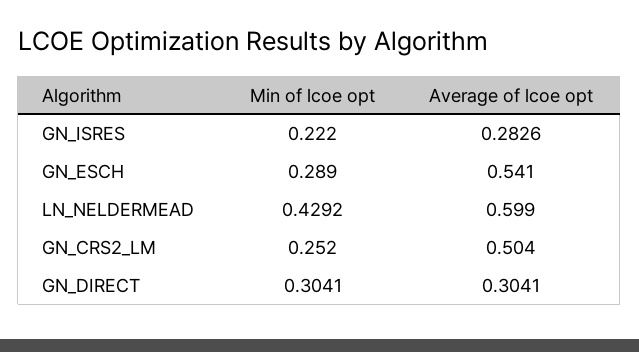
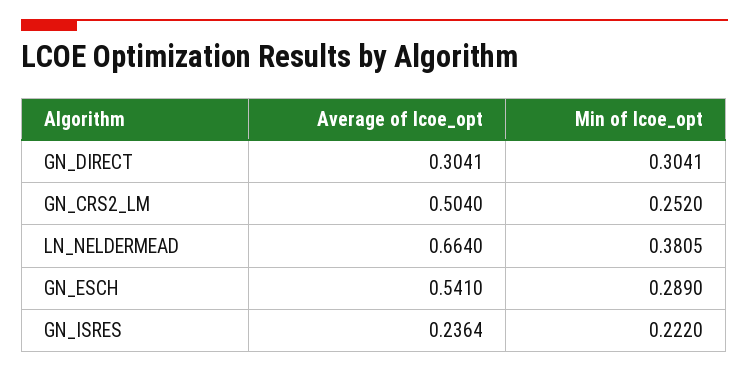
Average of lcoe opt, GN_ISRES: 0.2826 -> 0.2364
Min of lcoe opt, LN_NELDERMEAD: 0.4292 -> 0.3805
Average of lcoe opt, LN_NELDERMEAD: 0.599 -> 0.664

